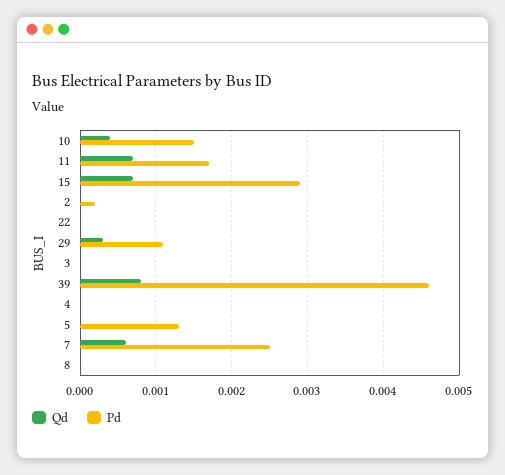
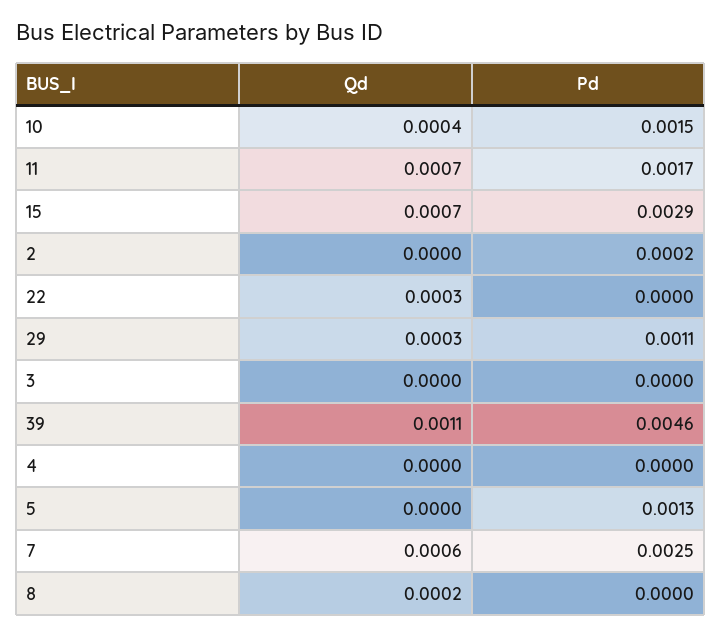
Qd, 22: 0 -> 0.0003
Qd, 39: 0.0008 -> 0.0011
Qd, 8: 0 -> 0.0002

